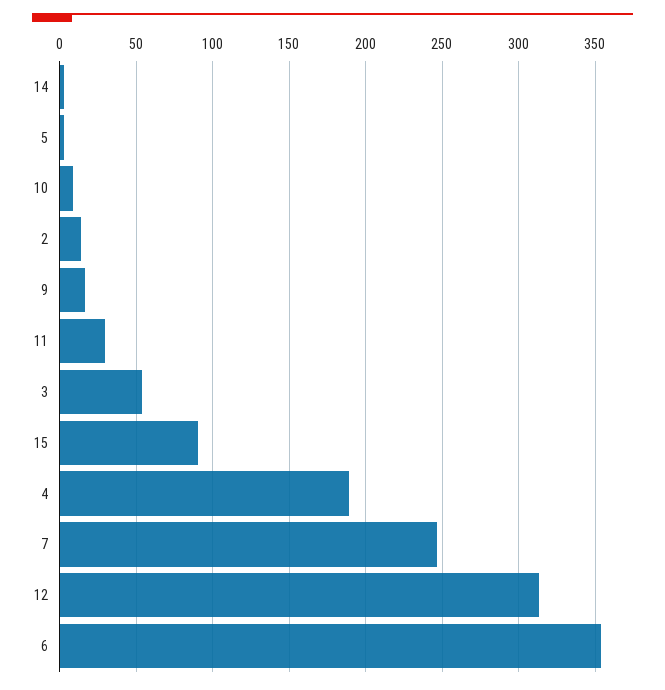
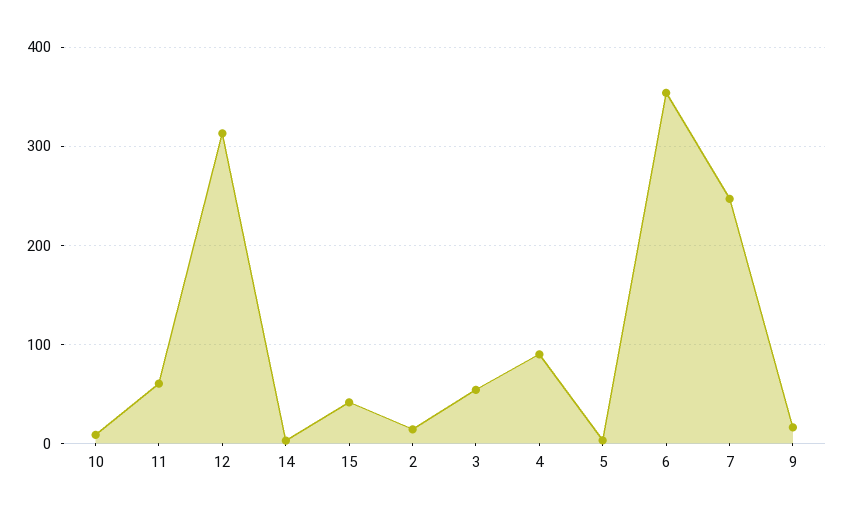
11: 30 -> 60
15: 90 -> 40
4: 190 -> 90

